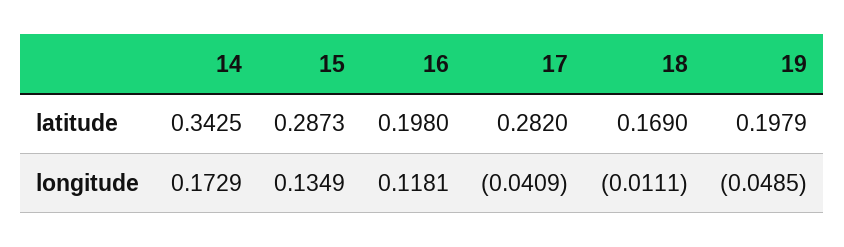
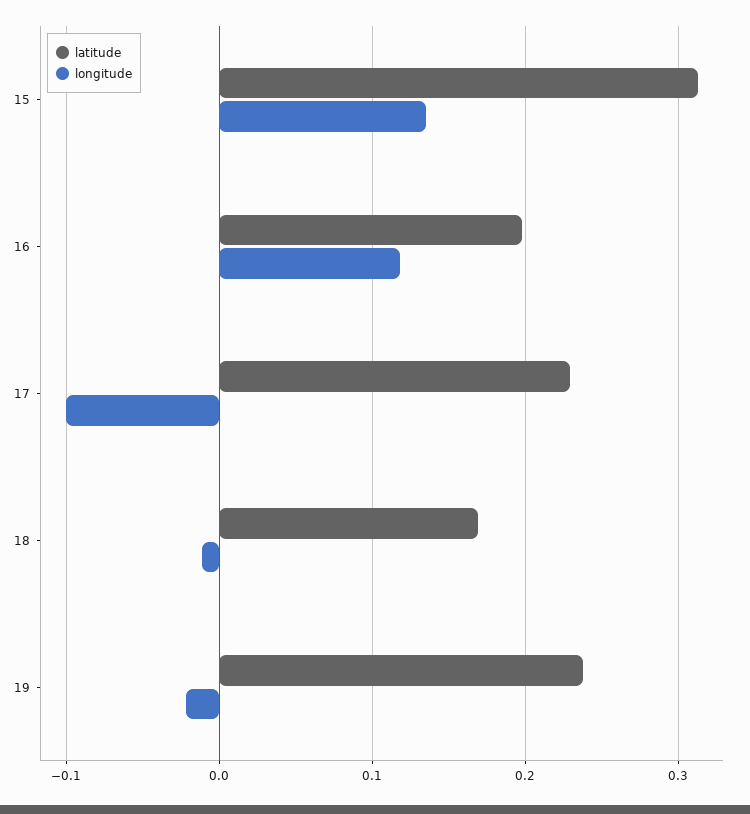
latitude, 14: 0.3425 -> none
latitude, 15: 0.2873 -> 0.31
latitude, 17: 0.282 -> 0.23
latitude, 19: 0.1979 -> 0.24
longitude, 14: 0.1729 -> none
longitude, 17: -0.0409 -> -0.1
longitude, 19: -0.0485 -> -0.02

